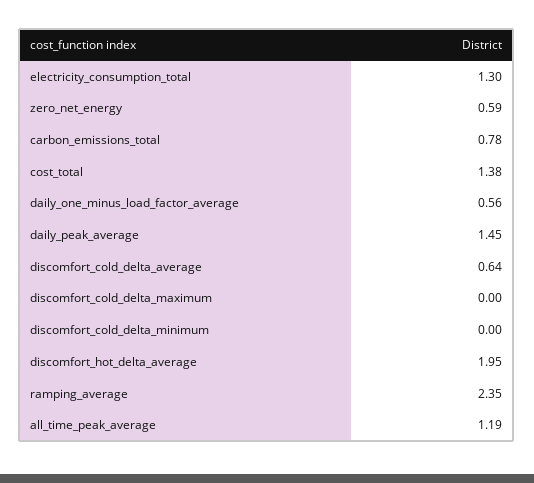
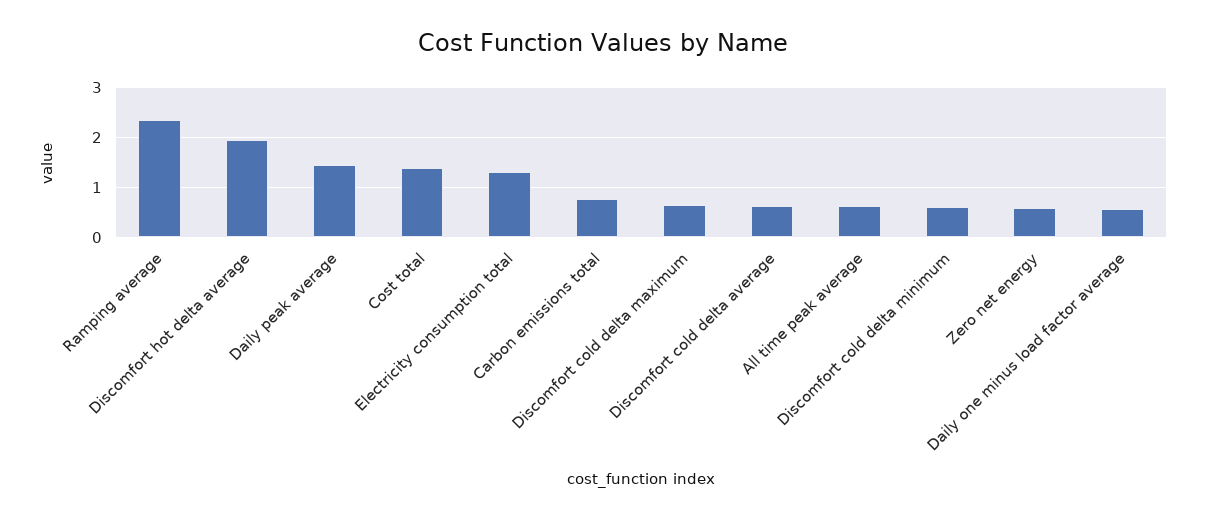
discomfort_cold_delta_maximum: 0 -> 0.6
discomfort_cold_delta_minimum: 0 -> 0.6
all_time_peak_average: 1.19 -> 0.6

